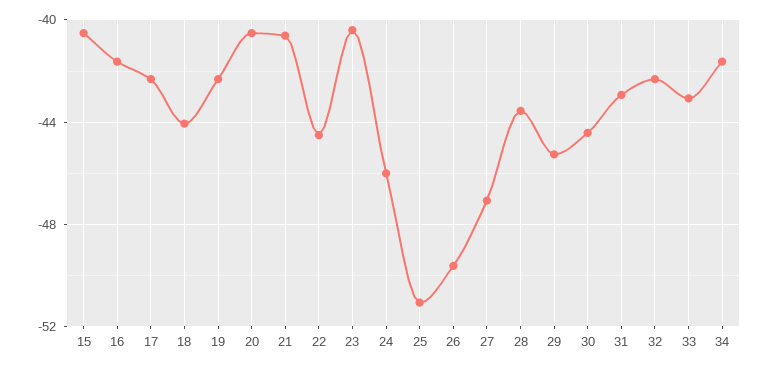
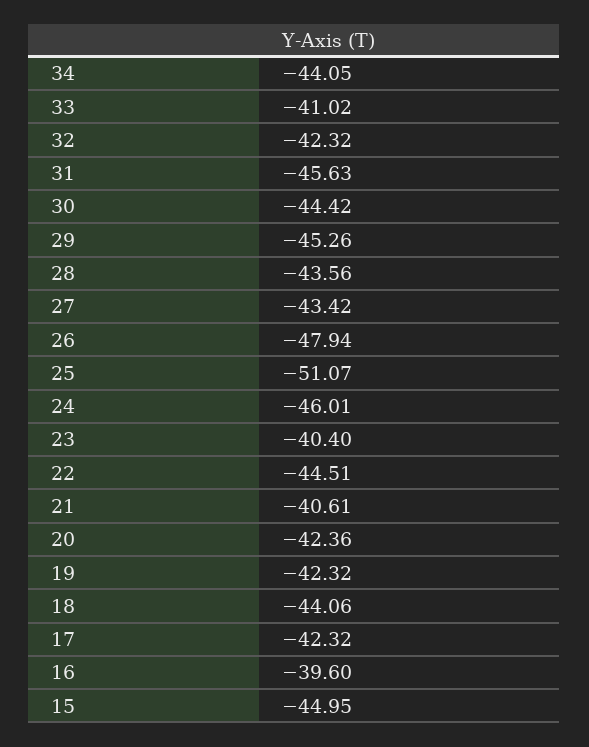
15: -40.5 -> -44.95
16: -41.5 -> -39.6
20: -40.5 -> -42.36
26: -49.5 -> -47.94
27: -47 -> -43.42
31: -43 -> -45.63
33: -43 -> -41.02
34: -41.5 -> -44.05

